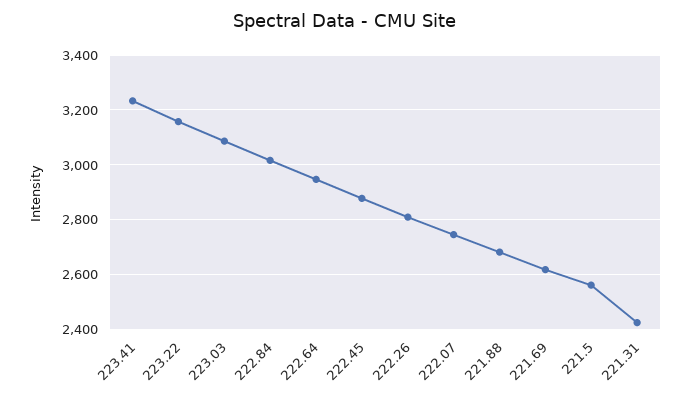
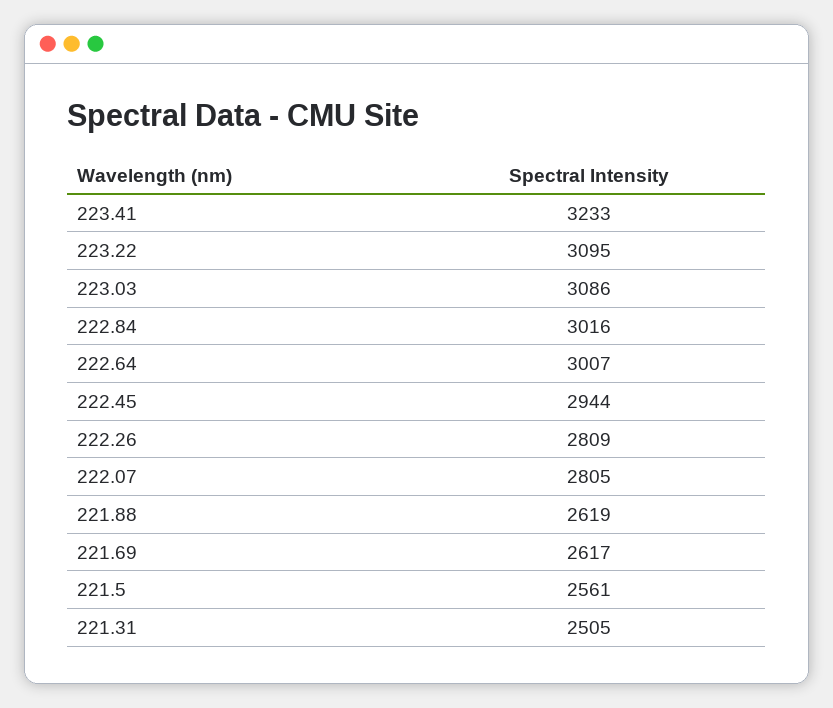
223.22: 3150 -> 3095
222.64: 2950 -> 3007
222.45: 2875 -> 2944
222.07: 2750 -> 2805
221.88: 2675 -> 2619
221.31: 2425 -> 2505

